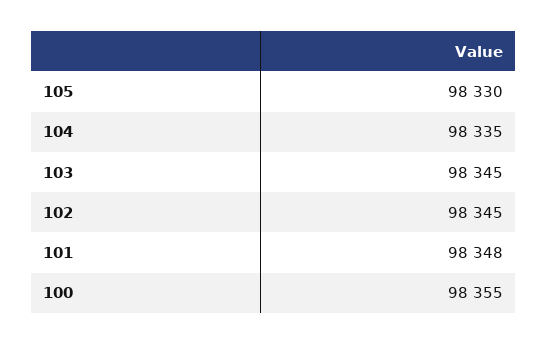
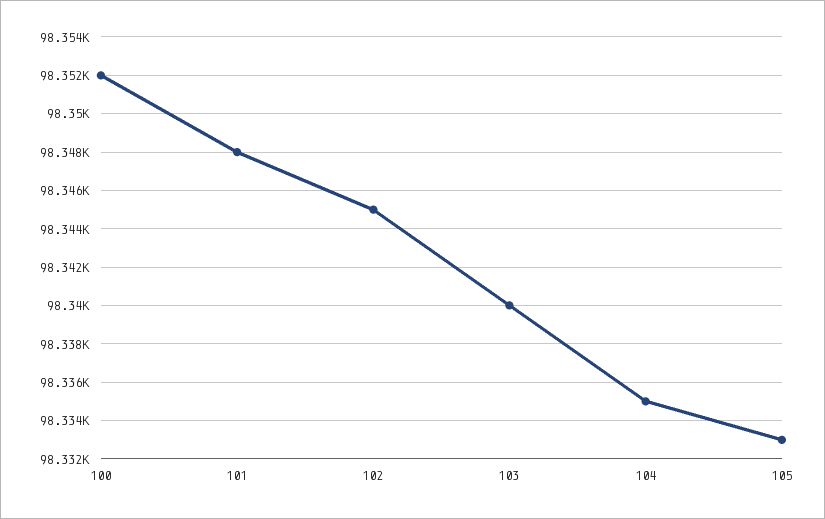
105: 98330 -> 98333
103: 98345 -> 98340
100: 98355 -> 98352

